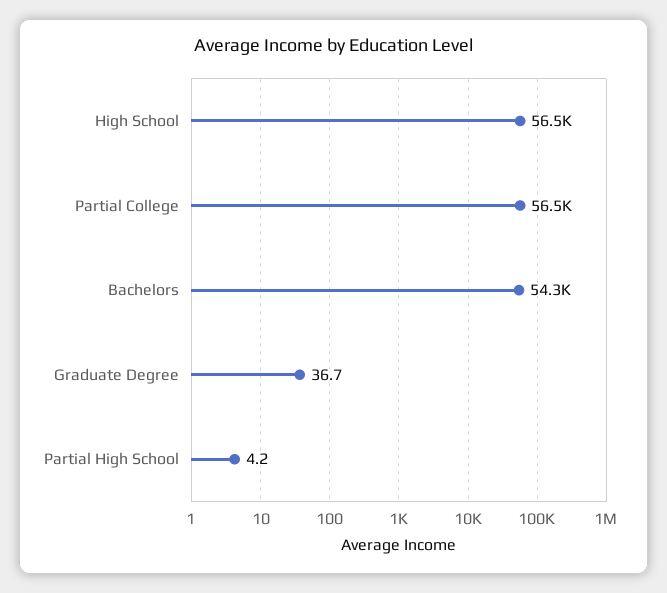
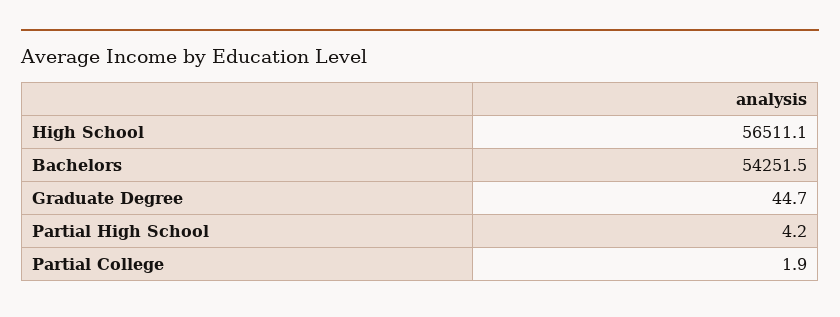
Partial College: 56500 -> 1.9
Graduate Degree: 36.7 -> 44.7

